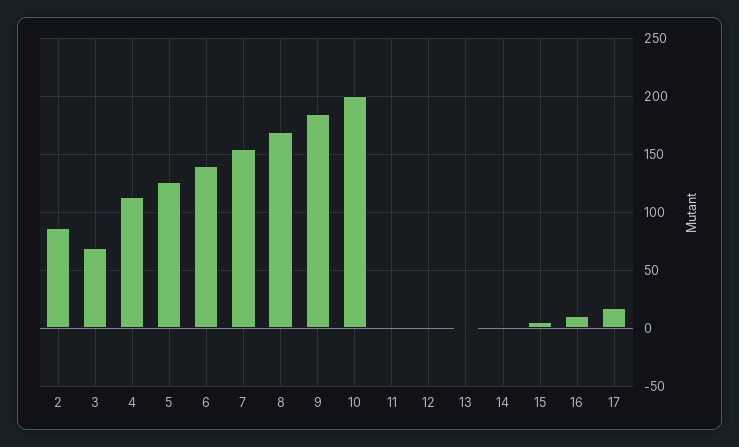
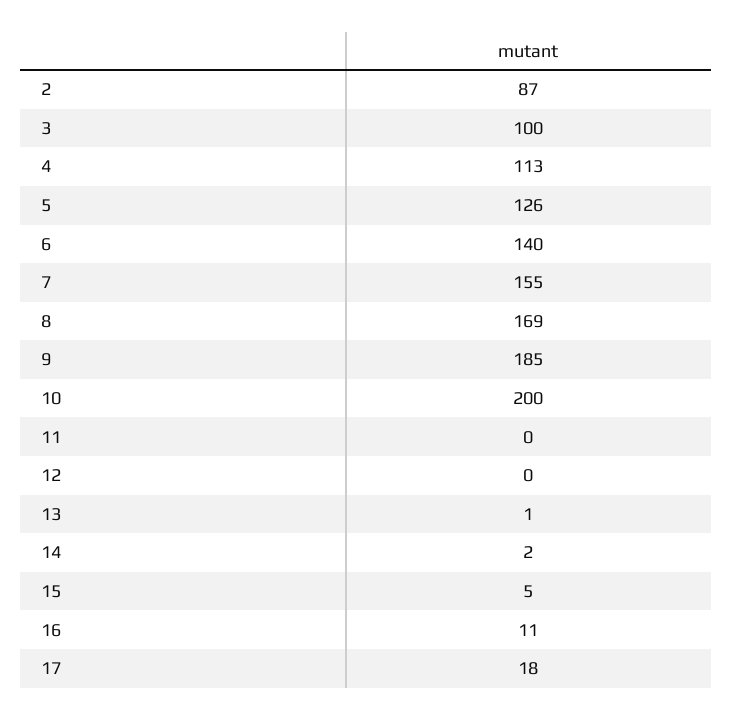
3: 70 -> 100

